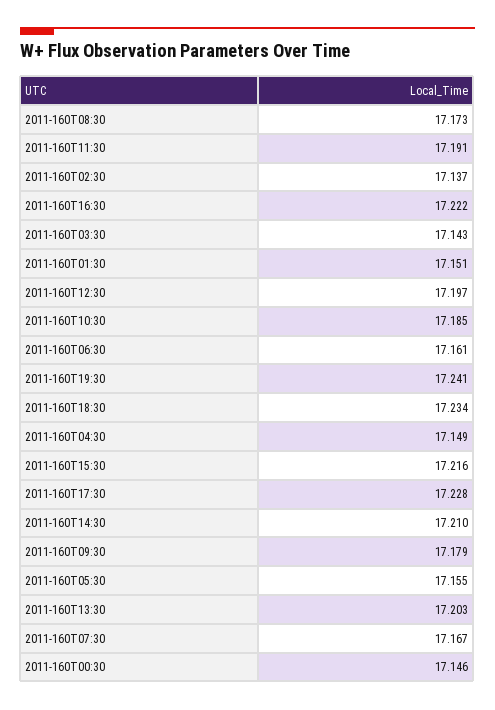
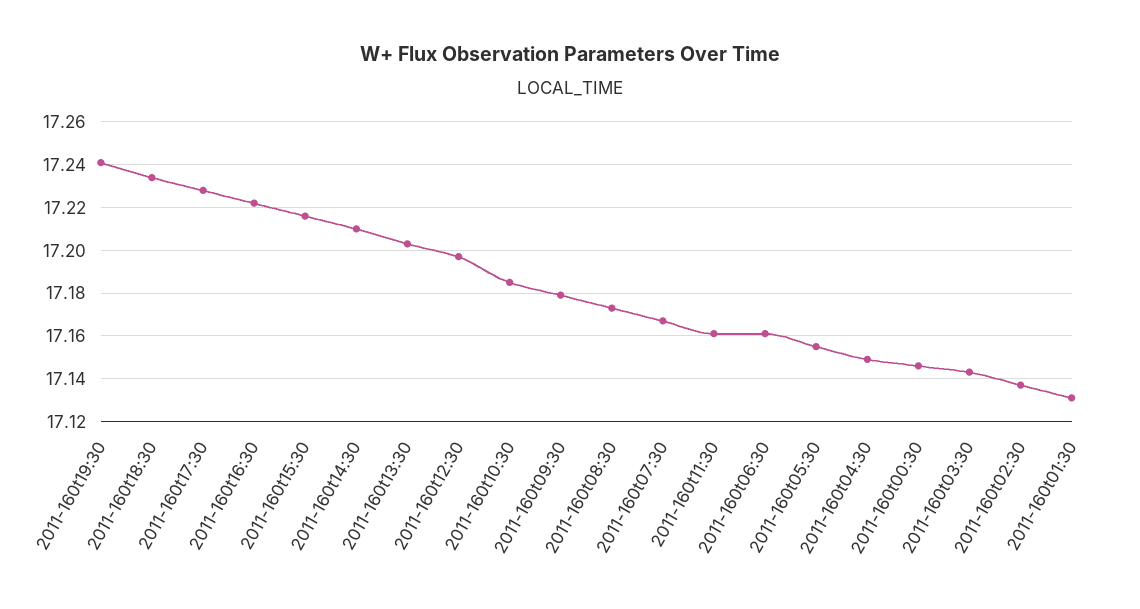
2011-160T11:30: 17.191 -> 17.16
2011-160T01:30: 17.151 -> 17.13

